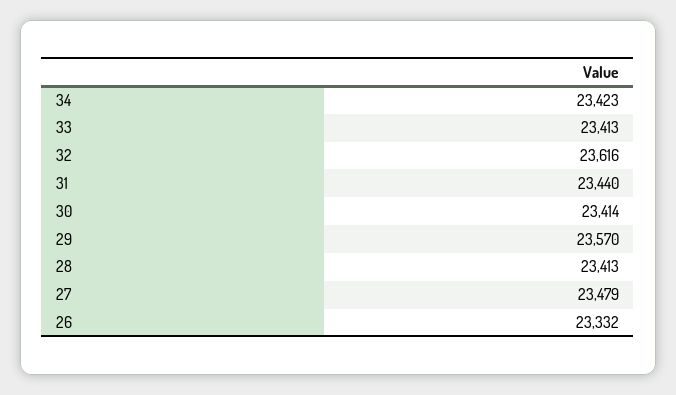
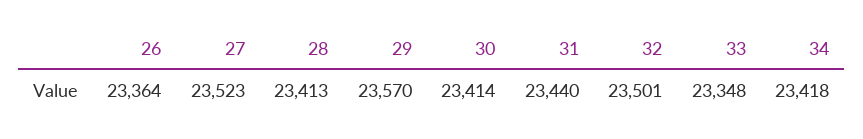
34: 23423 -> 23418
33: 23413 -> 23348
32: 23616 -> 23501
27: 23479 -> 23523
26: 23332 -> 23364

